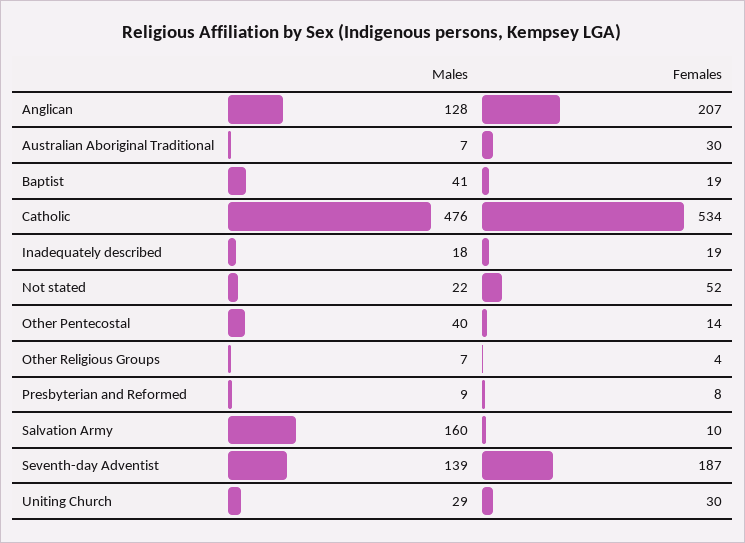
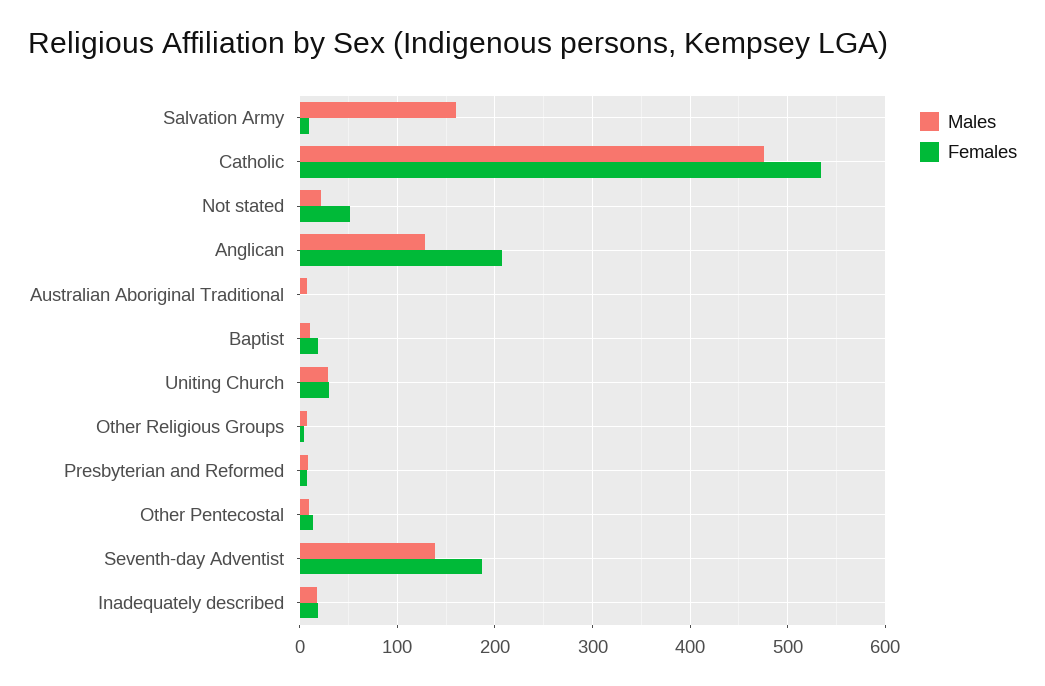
Females, Australian Aboriginal Traditional: 30 -> 0
Males, Baptist: 41 -> 10
Males, Other Pentecostal: 40 -> 10

